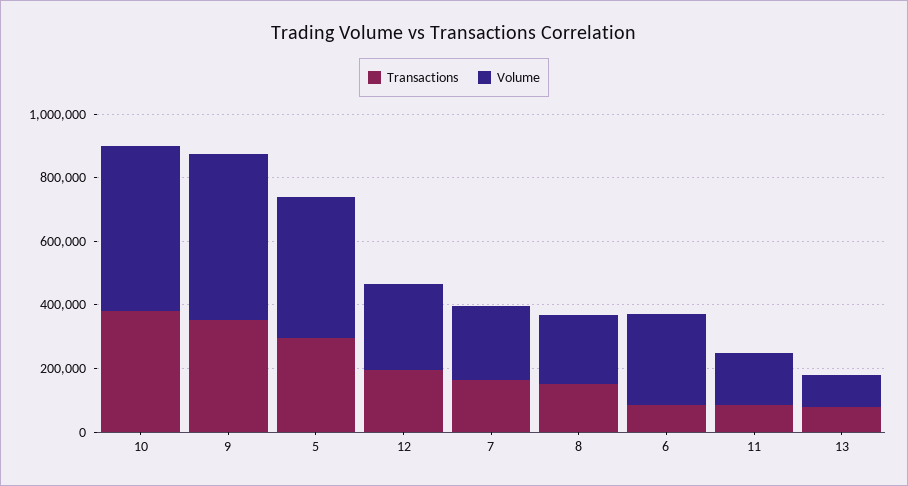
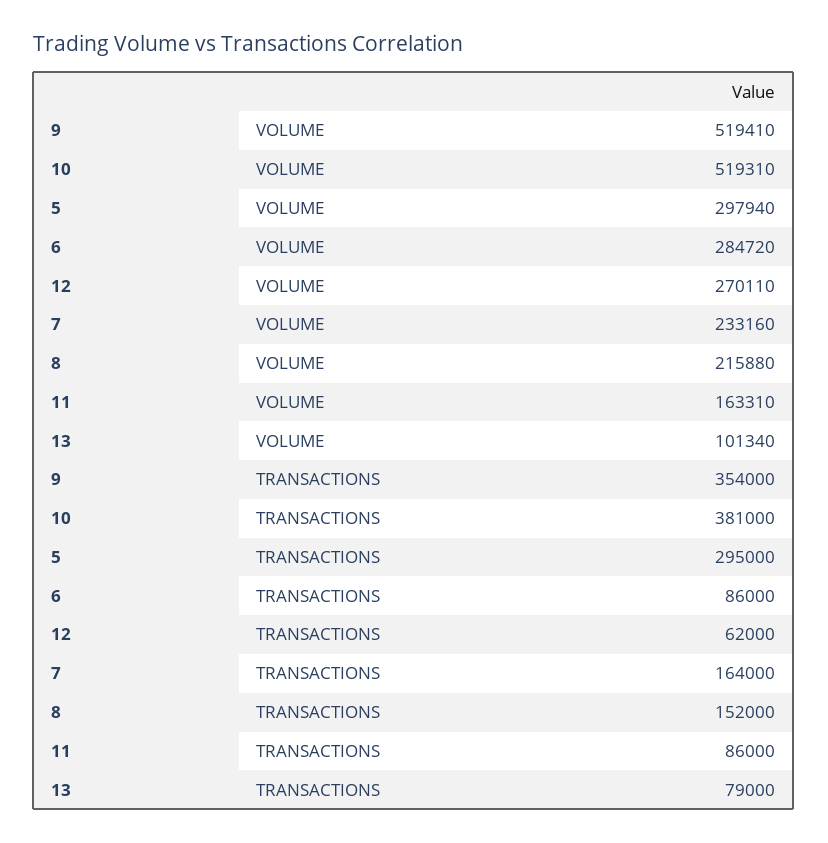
Volume, 5: 450000 -> 297940
Transactions, 12: 200000 -> 62000

